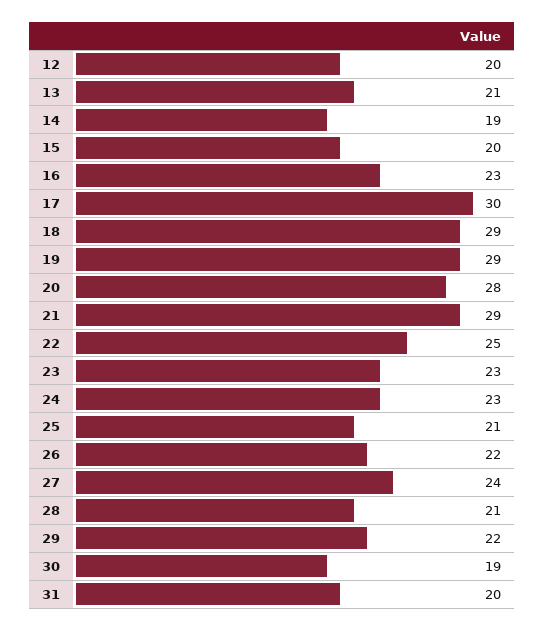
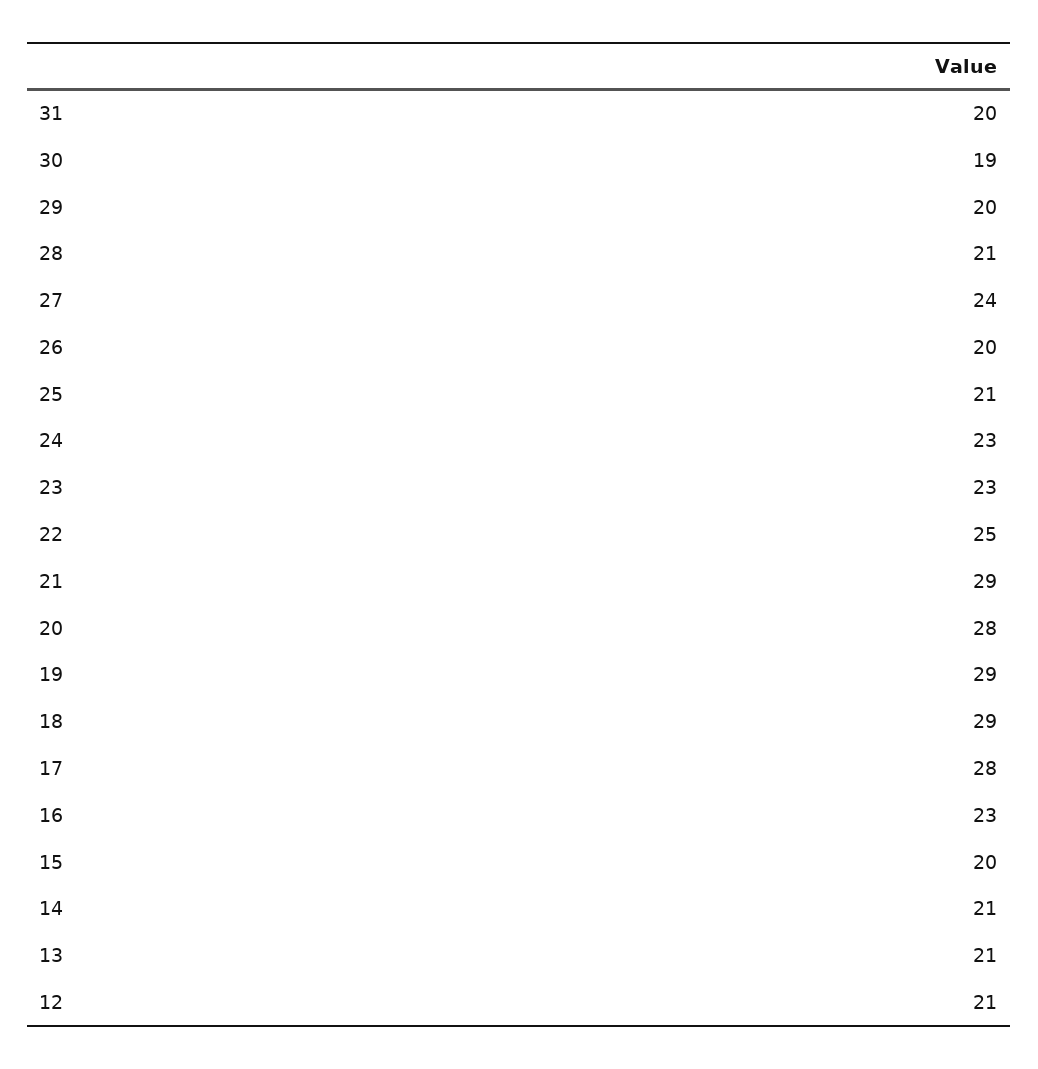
12: 20 -> 21
14: 19 -> 21
17: 30 -> 28
26: 22 -> 20
29: 22 -> 20

